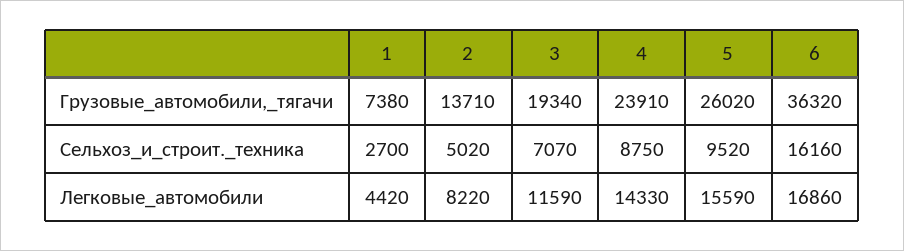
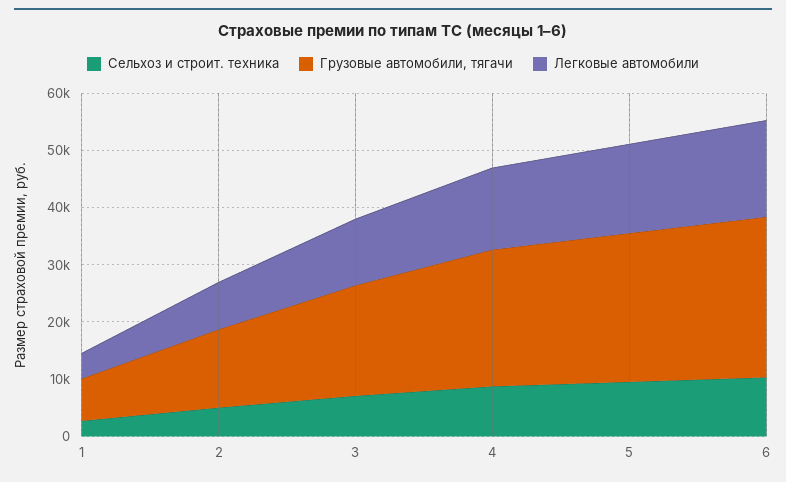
Грузовые_автомобили,_тягачи, 6: 36320 -> 28000
Сельхоз_и_строит._техника, 6: 16160 -> 10000

